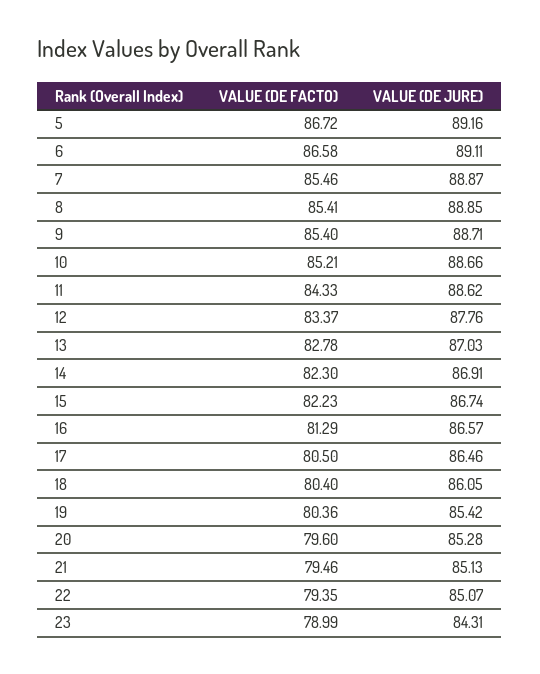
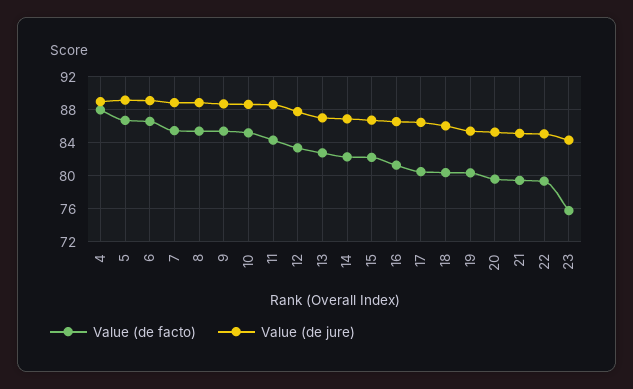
VALUE (DE FACTO), 23: 78.99 -> 76
VALUE (DE FACTO), 4: none -> 88
VALUE (DE JURE), 4: none -> 89

